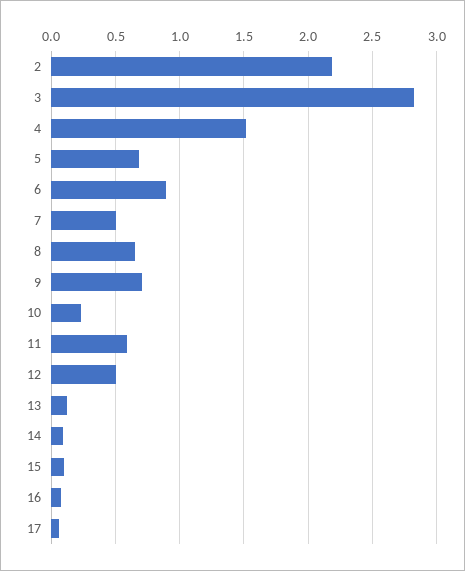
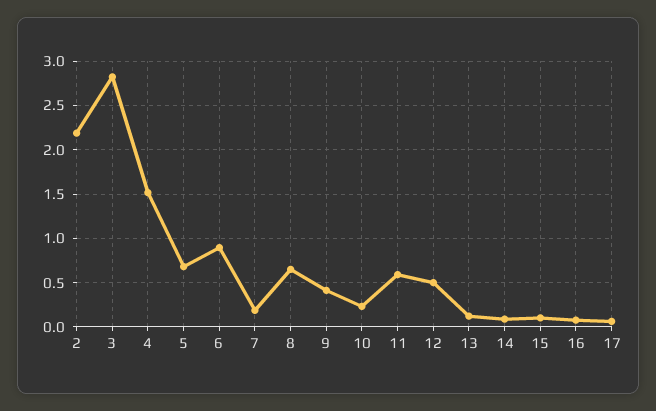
7: 0.5 -> 0.2
9: 0.7 -> 0.4

